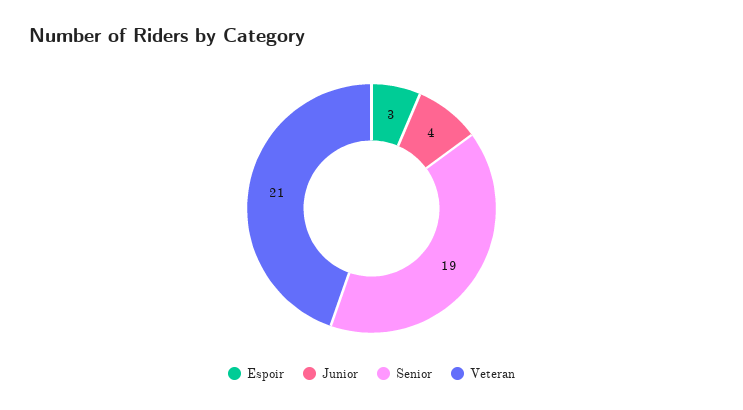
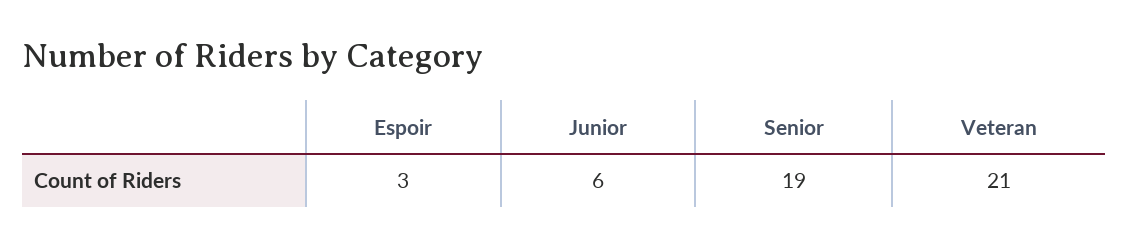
Junior: 4 -> 6

